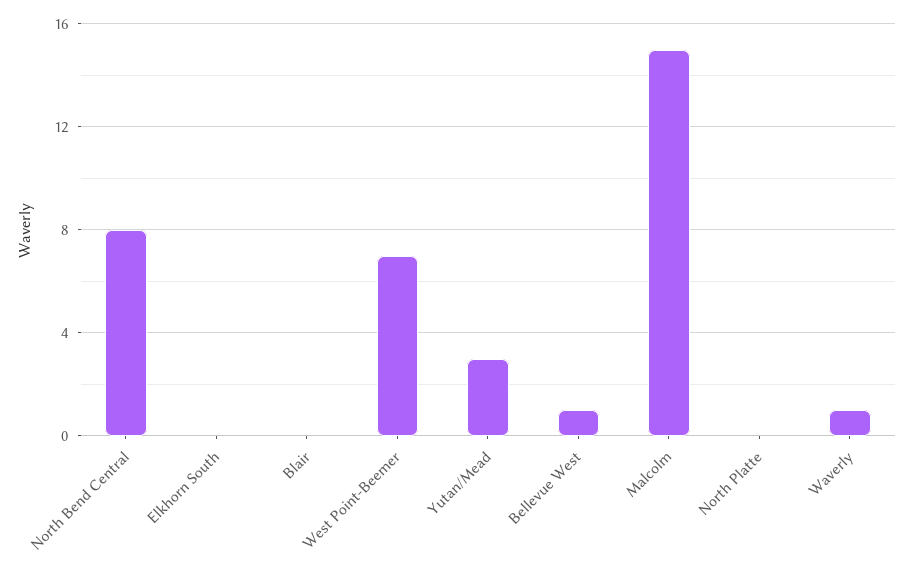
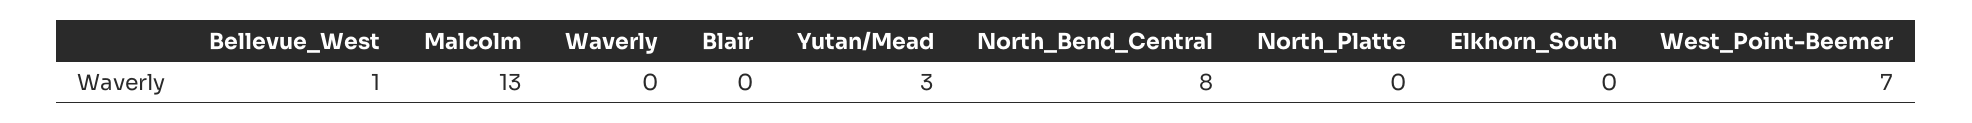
Malcolm: 15 -> 13
Waverly: 1 -> 0

